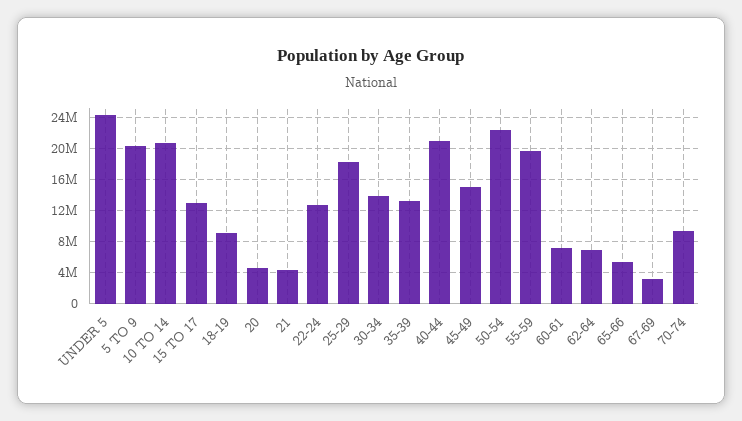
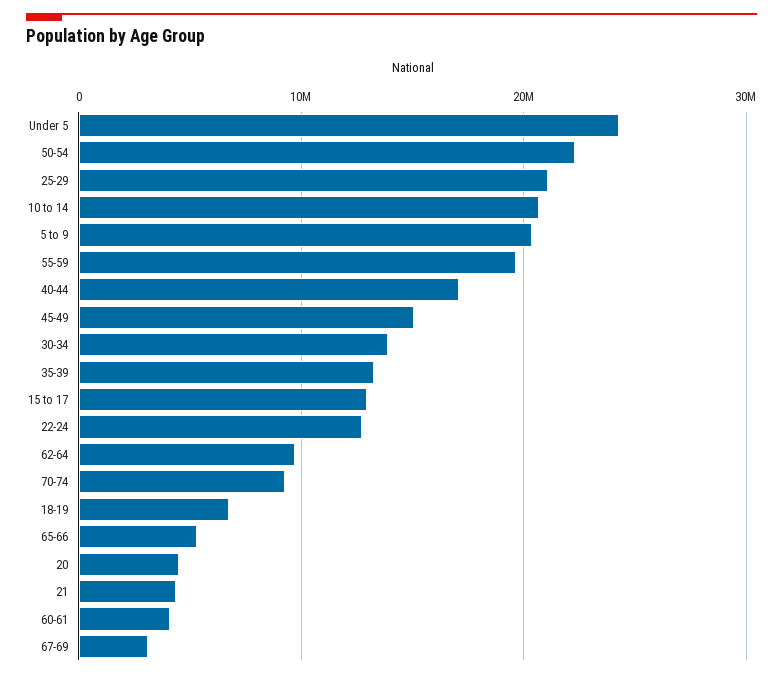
18-19: 9000000 -> 7000000
25-29: 18000000 -> 21000000
40-44: 21000000 -> 17000000
60-61: 7000000 -> 4000000
62-64: 7000000 -> 10000000

